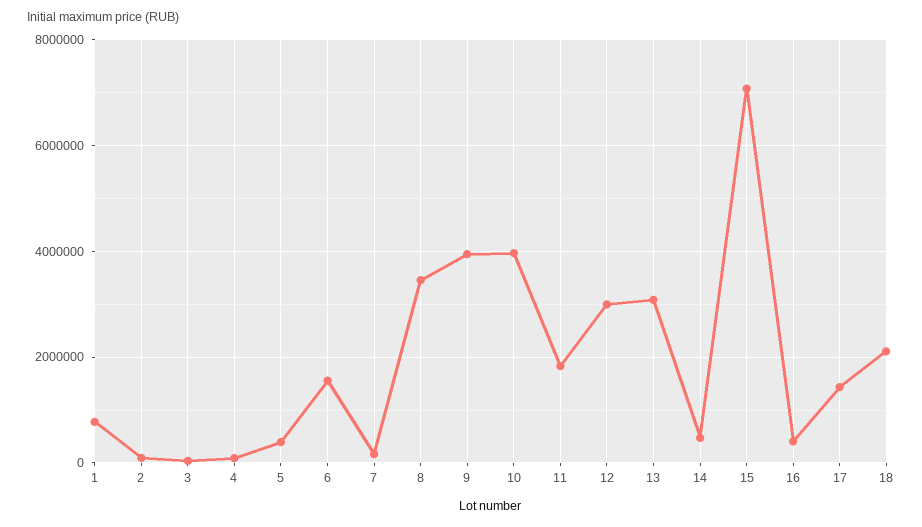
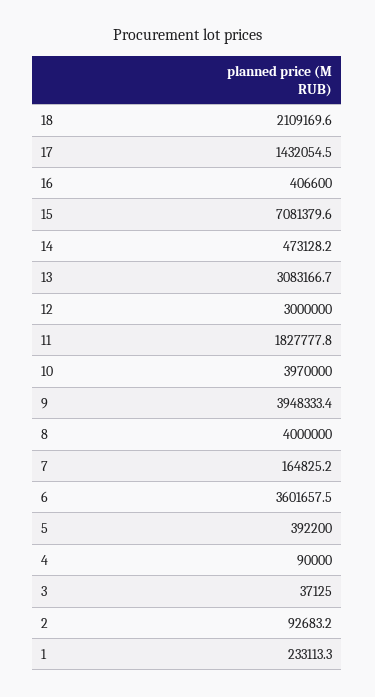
1: 800000 -> 233113.3
6: 1600000 -> 3601657.5
8: 3400000 -> 4000000

